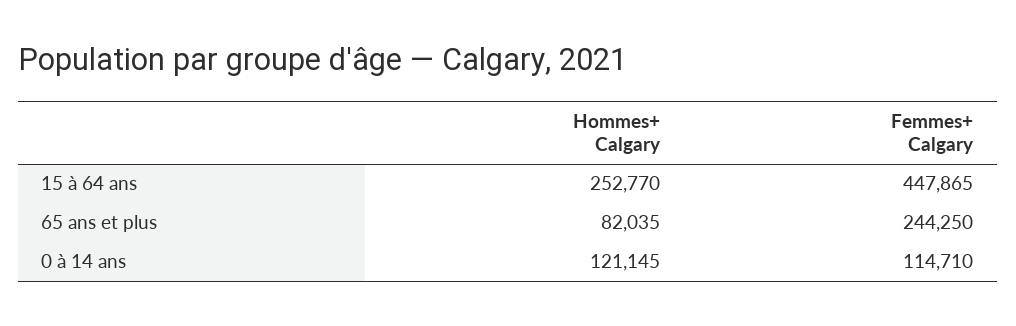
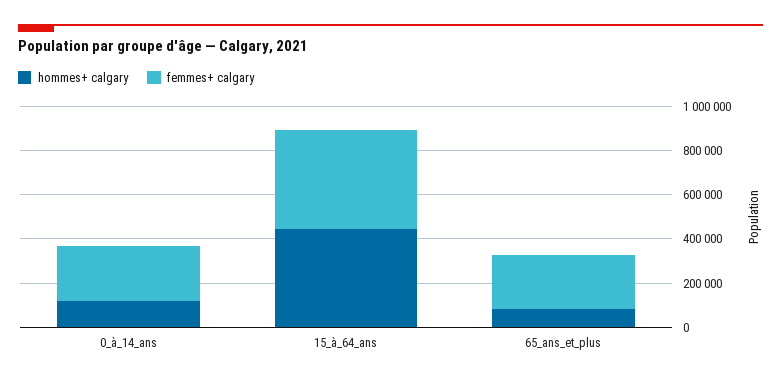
Hommes+ Calgary, 15 à 64 ans: 252770 -> 450000
Femmes+ Calgary, 0 à 14 ans: 114710 -> 250000

